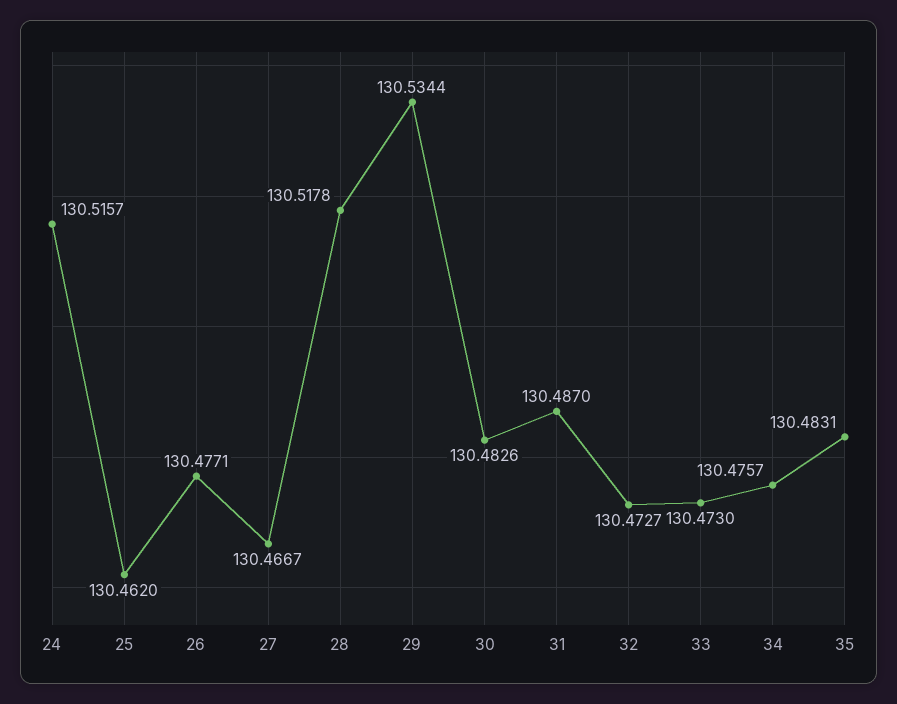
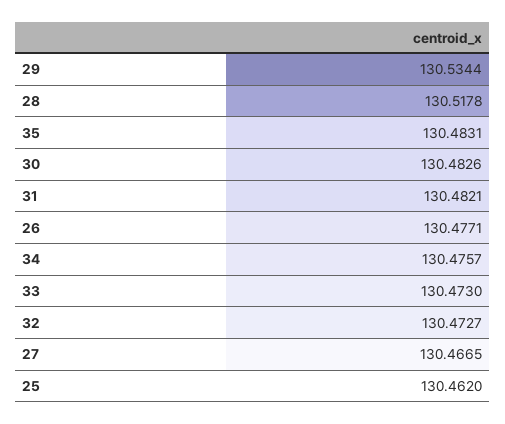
24: 130.5157 -> none
27: 130.4667 -> 130.4665
31: 130.487 -> 130.4821

